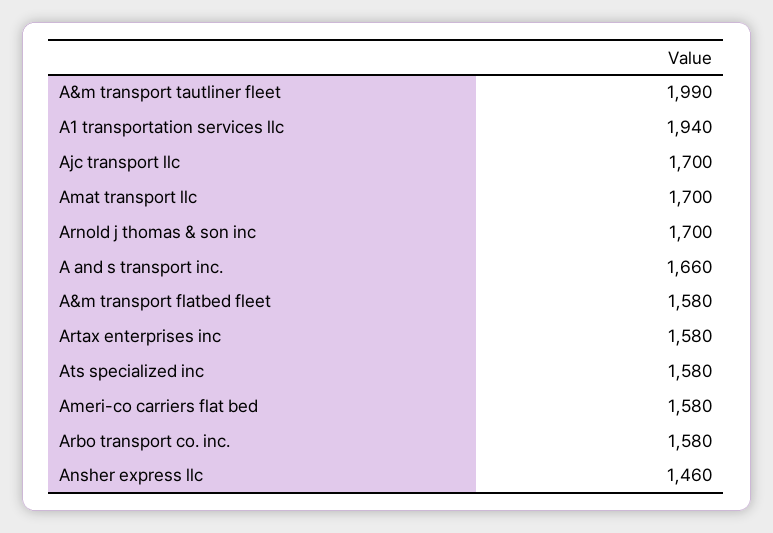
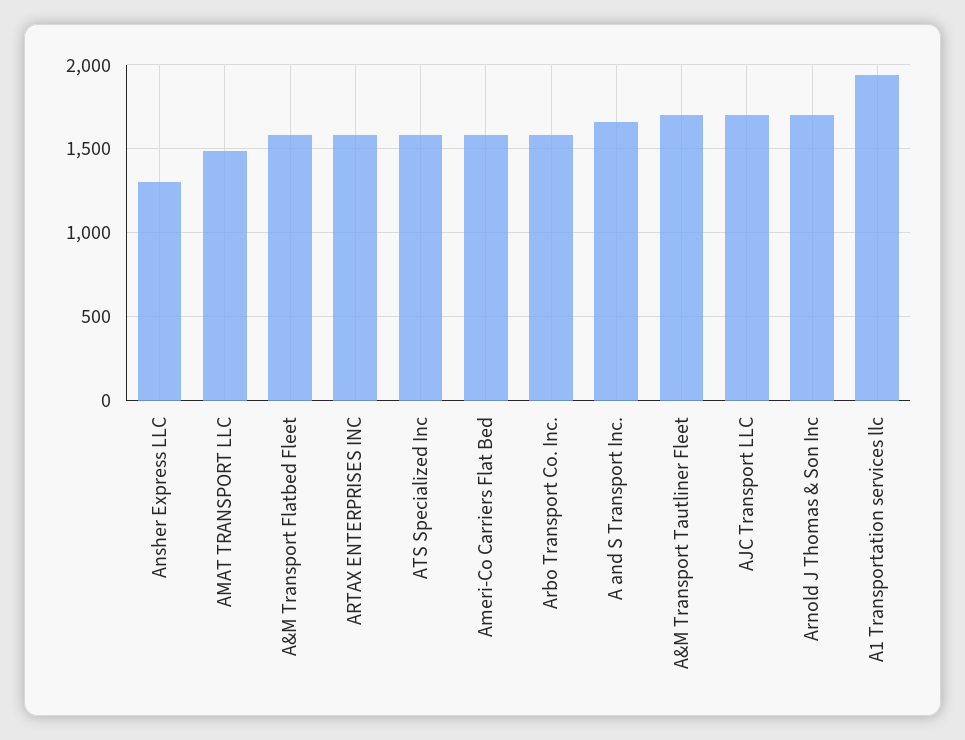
A&m transport tautliner fleet: 1990 -> 1700
Amat transport llc: 1700 -> 1500
Ansher express llc: 1460 -> 1300

